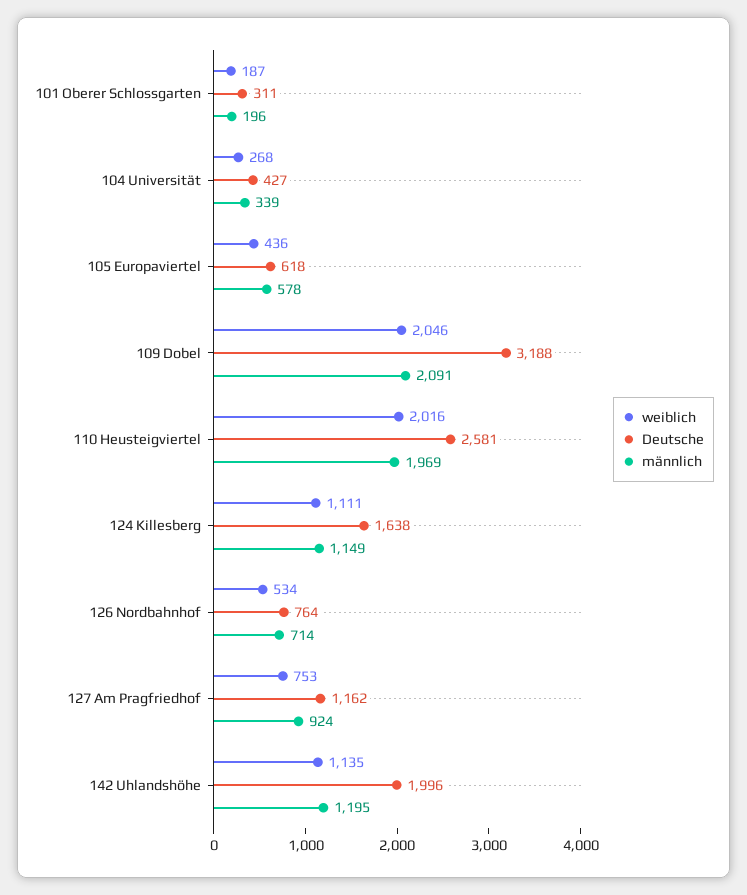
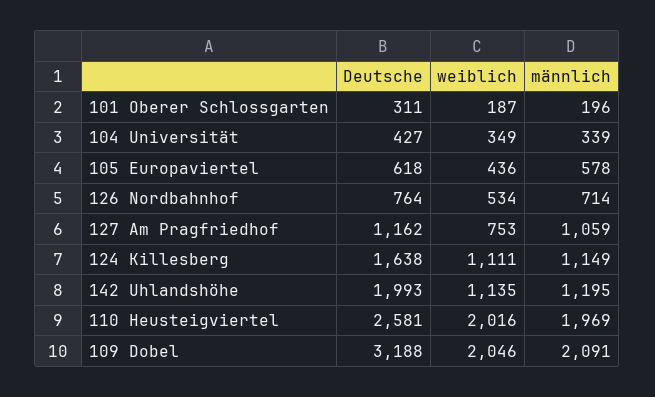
weiblich, 104 Universität: 268 -> 349
männlich, 127 Am Pragfriedhof: 924 -> 1059
Deutsche, 142 Uhlandshöhe: 1996 -> 1993

